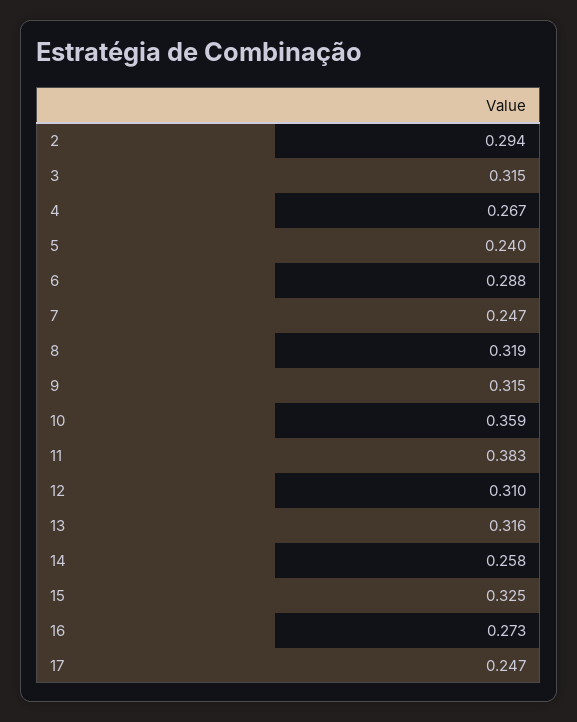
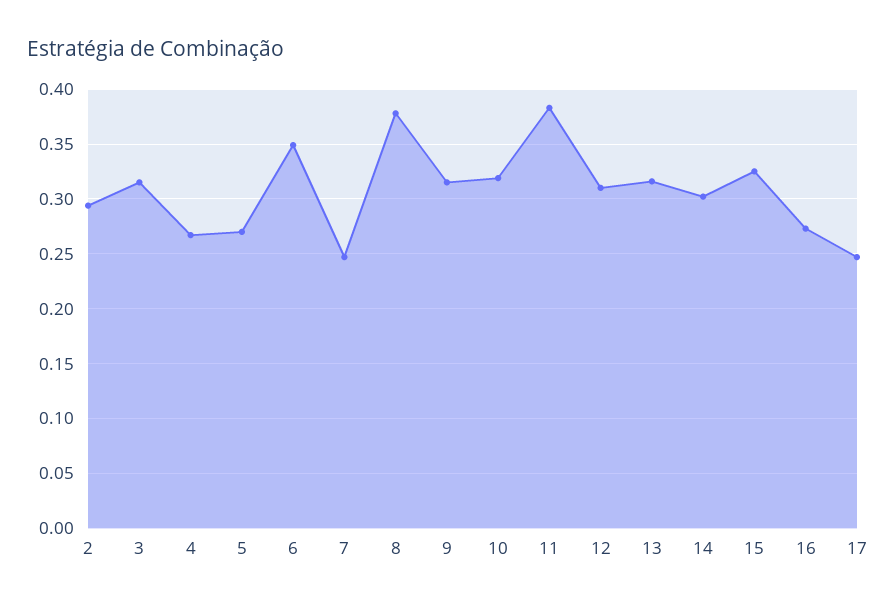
5: 0.24 -> 0.27
6: 0.288 -> 0.35
8: 0.319 -> 0.38
10: 0.359 -> 0.32
14: 0.258 -> 0.3

